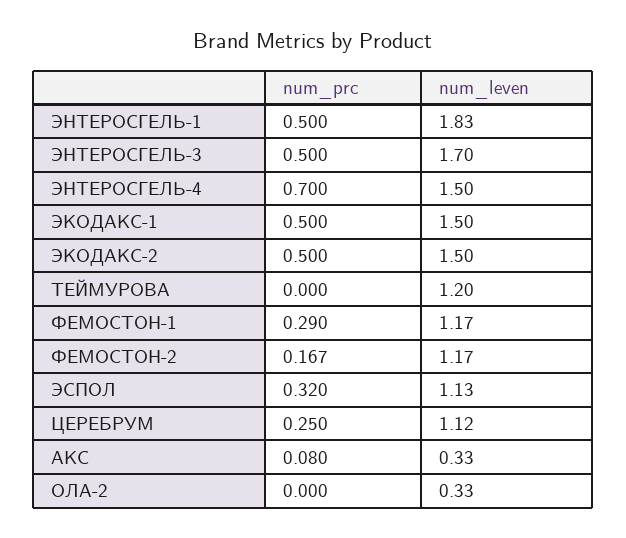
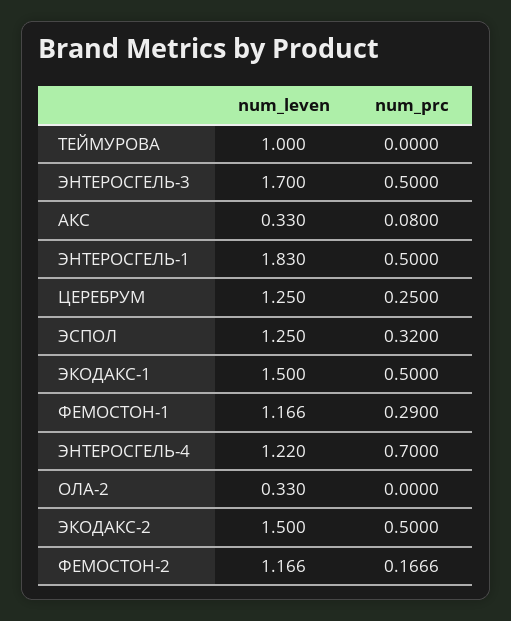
num_leven, ЭНТЕРОСГЕЛЬ-4: 1.5 -> 1.22
num_leven, ТЕЙМУРОВА: 1.2 -> 1
num_leven, ЭСПОЛ: 1.13 -> 1.25
num_leven, ЦЕРЕБРУМ: 1.12 -> 1.25

